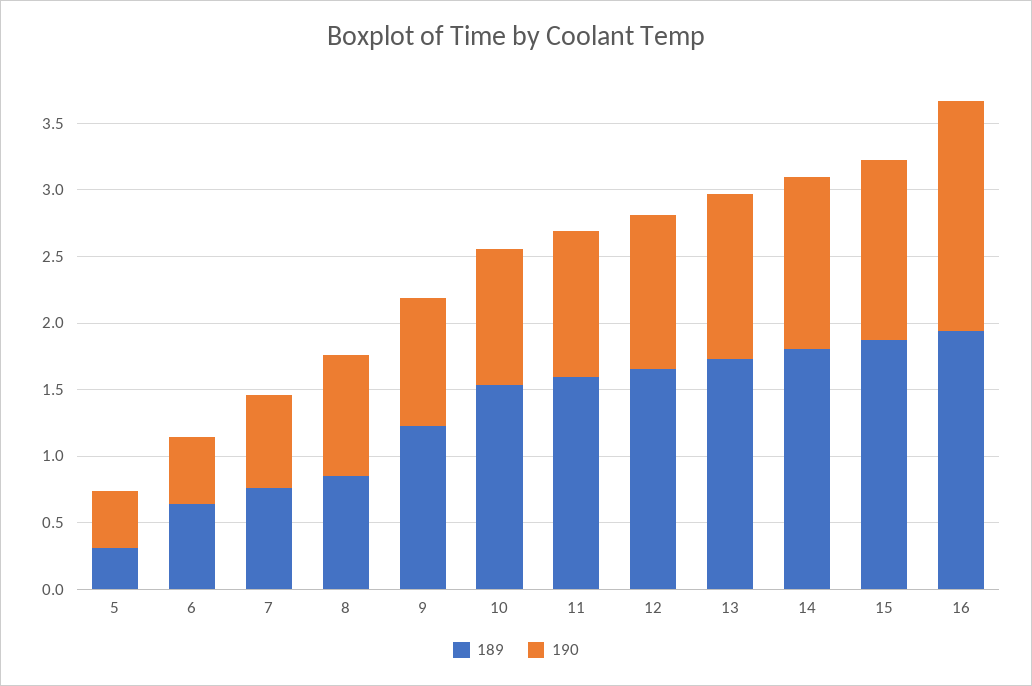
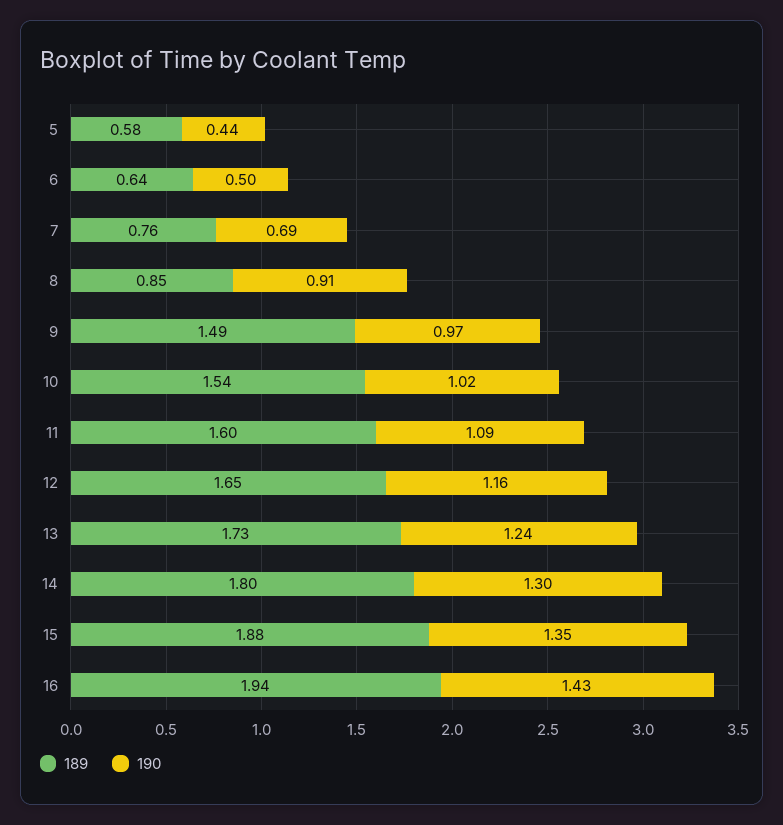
189, 5: 0.3 -> 0.58
189, 9: 1.2 -> 1.49
190, 16: 1.7 -> 1.43

